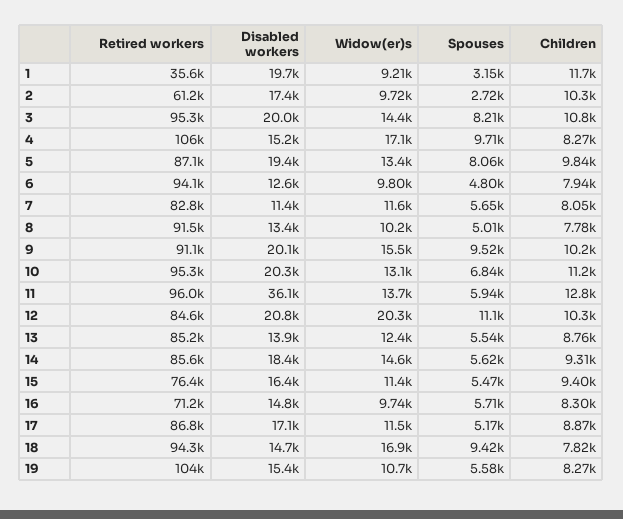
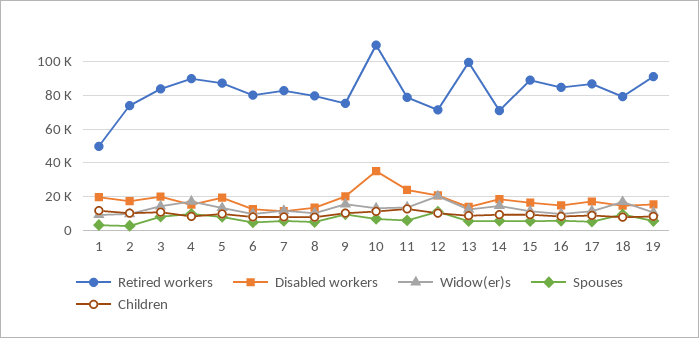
Retired workers, 1: 35600 -> 50000
Retired workers, 2: 61200 -> 75000
Retired workers, 3: 95300 -> 85000
Retired workers, 4: 106000 -> 90000
Retired workers, 6: 94100 -> 80000
Retired workers, 8: 91500 -> 80000
Retired workers, 9: 91100 -> 75000
Retired workers, 10: 95300 -> 110000
Disabled workers, 10: 20300 -> 35000
Retired workers, 11: 96000 -> 80000
Disabled workers, 11: 36100 -> 25000
Retired workers, 12: 84600 -> 70000
Retired workers, 13: 85200 -> 100000
Retired workers, 14: 85600 -> 70000
Retired workers, 15: 76400 -> 90000
Retired workers, 16: 71200 -> 85000
Retired workers, 18: 94300 -> 80000
Retired workers, 19: 104000 -> 90000

